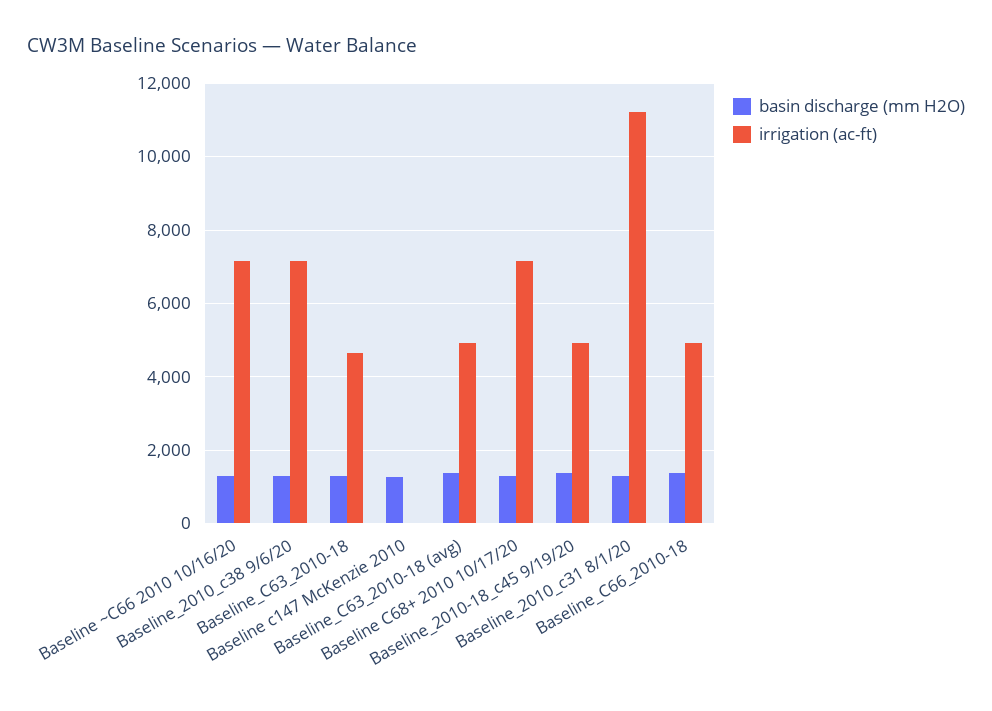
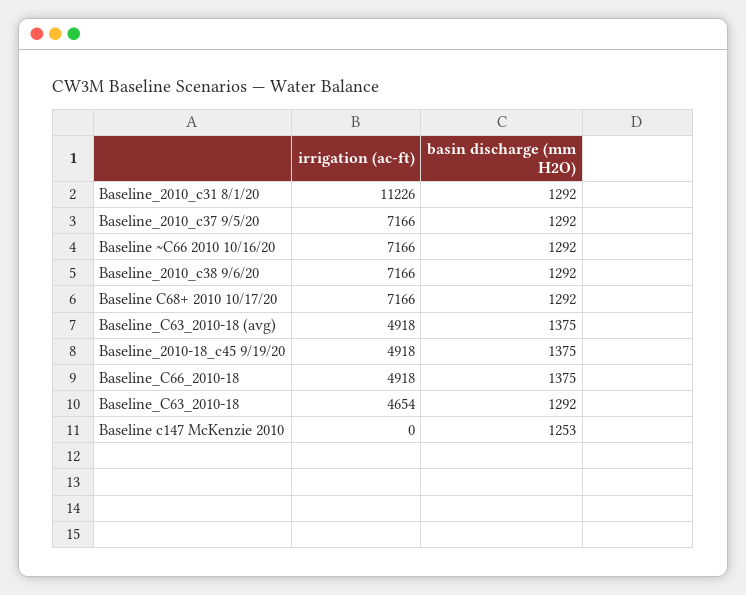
irrigation (ac-ft), Baseline_2010_c37 9/5/20: none -> 7166
basin discharge (mm H2O), Baseline_2010_c37 9/5/20: none -> 1292

